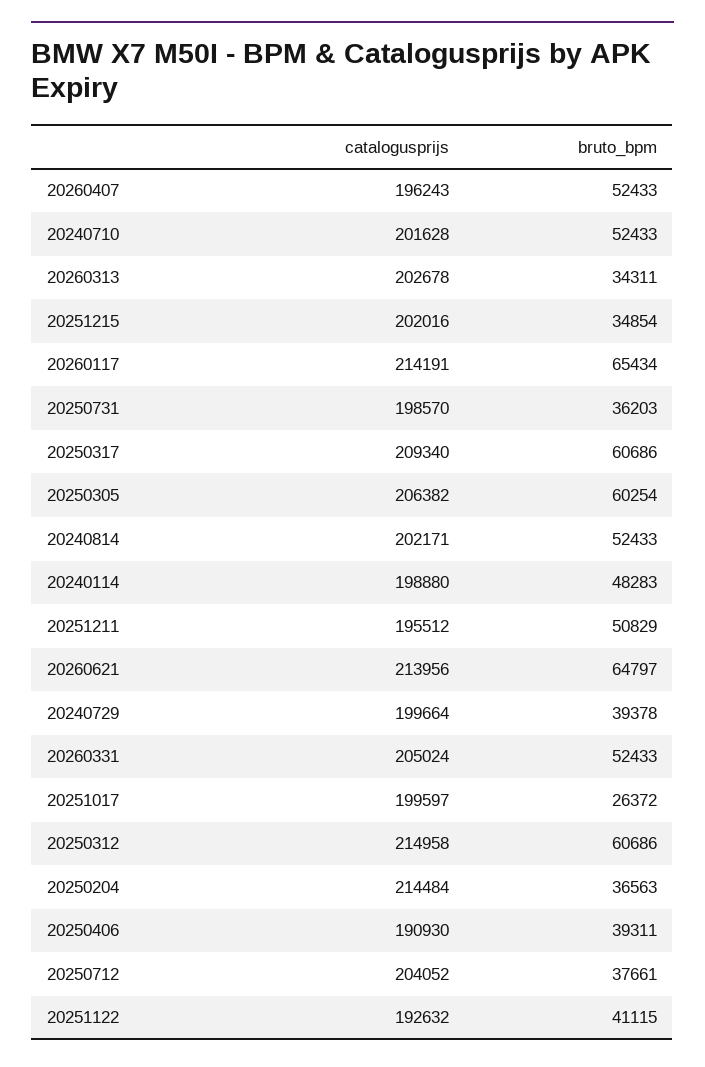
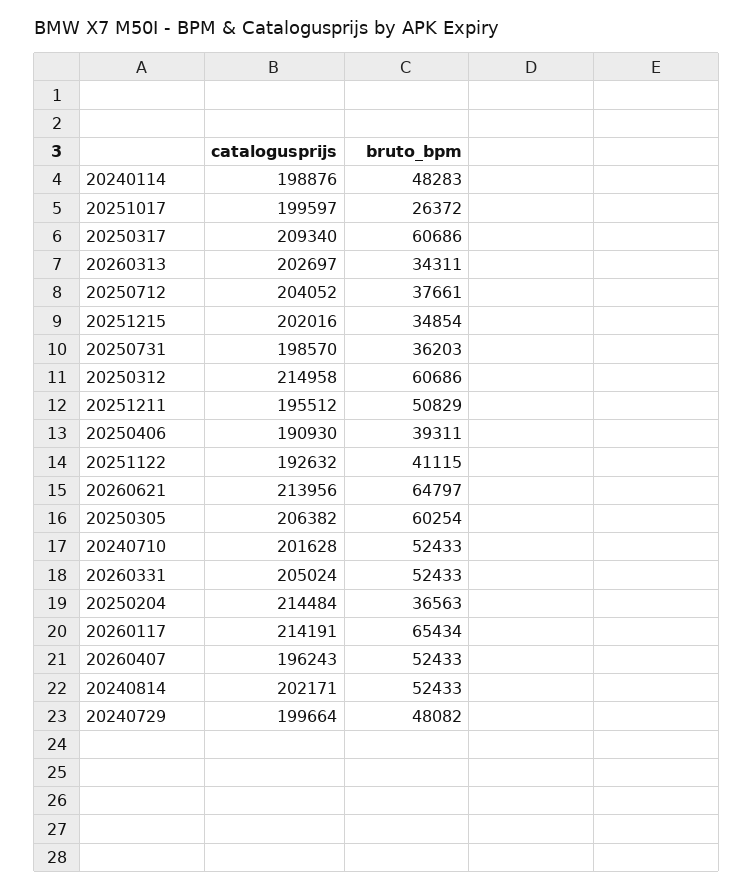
catalogusprijs, 20260313: 202678 -> 202697
catalogusprijs, 20240114: 198880 -> 198876
bruto_bpm, 20240729: 39378 -> 48082

